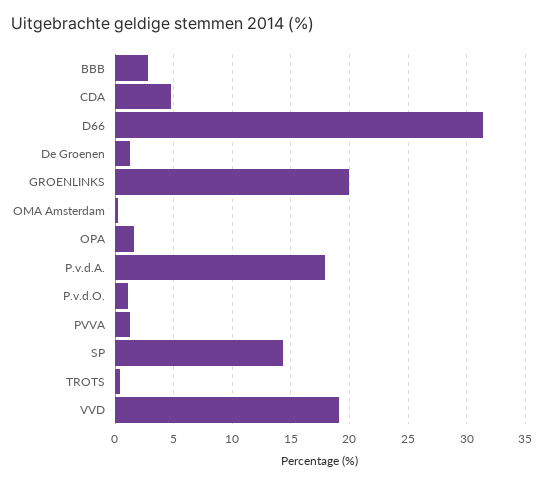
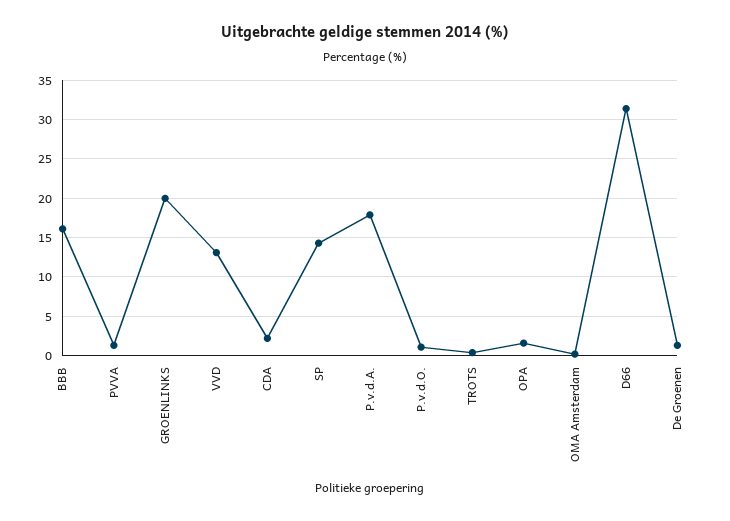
BBB: 3 -> 16
CDA: 5 -> 2
VVD: 19 -> 13

